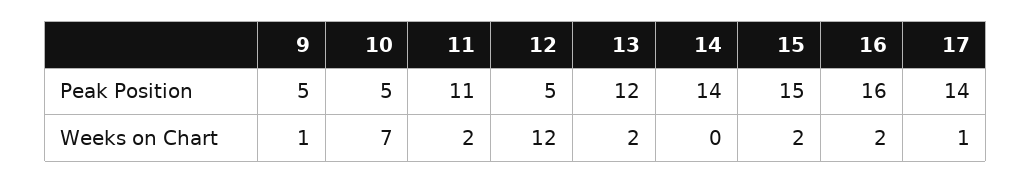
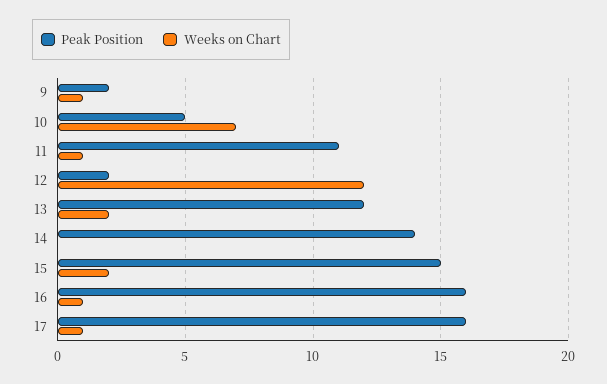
Peak Position, 9: 5 -> 2
Peak Position, 12: 5 -> 2
Peak Position, 17: 14 -> 16
Weeks on Chart, 11: 2 -> 1
Weeks on Chart, 16: 2 -> 1

